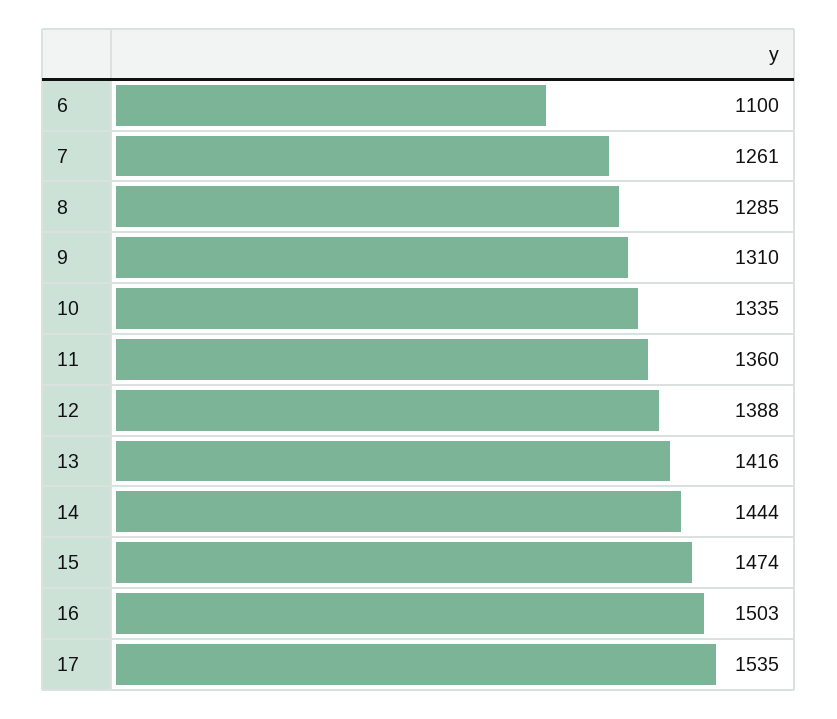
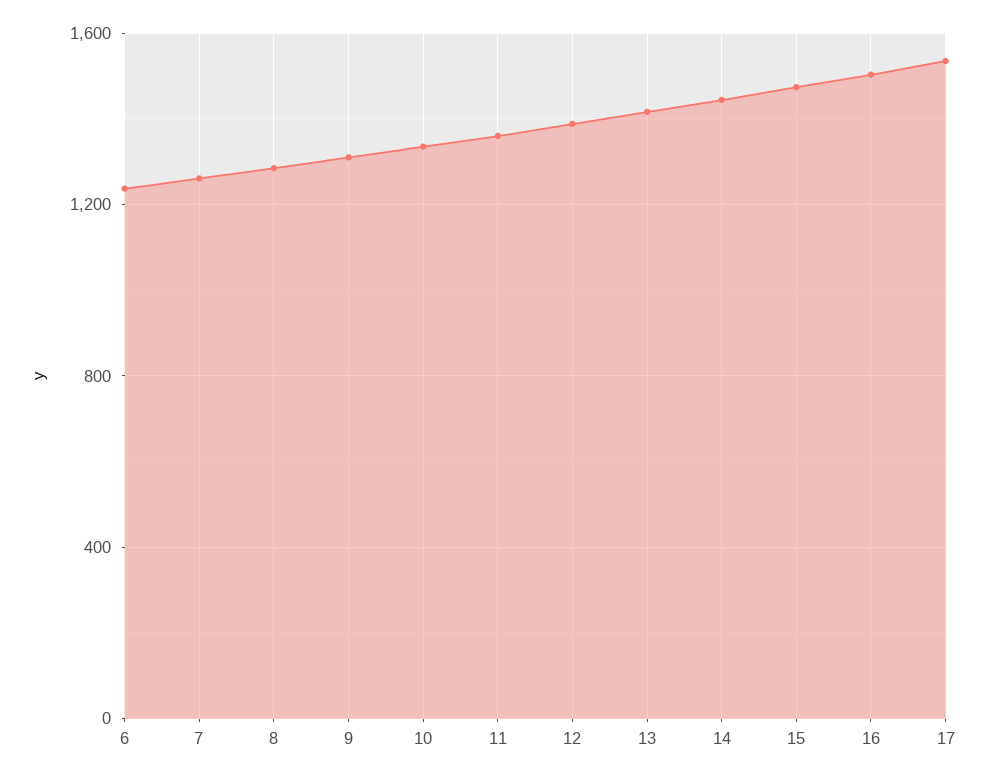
6: 1100 -> 1250

